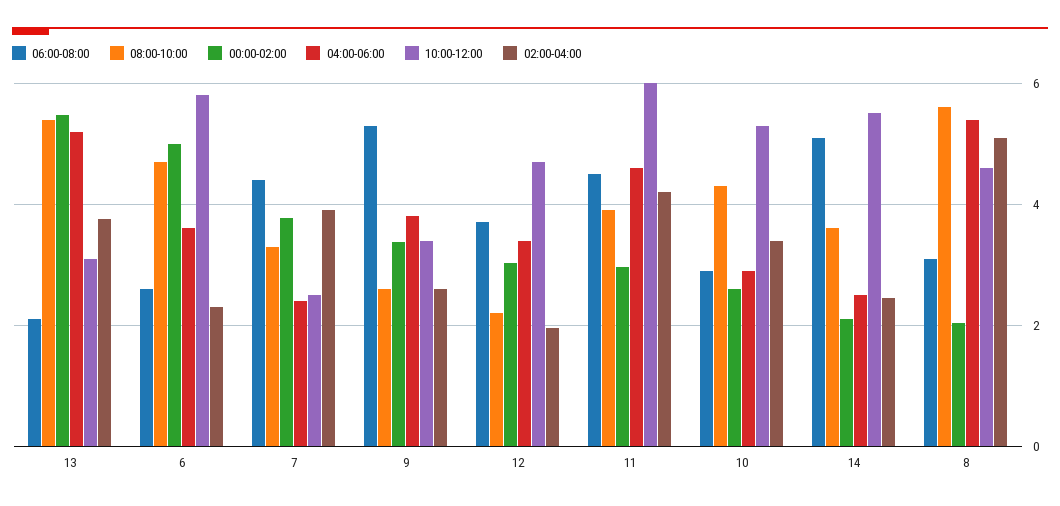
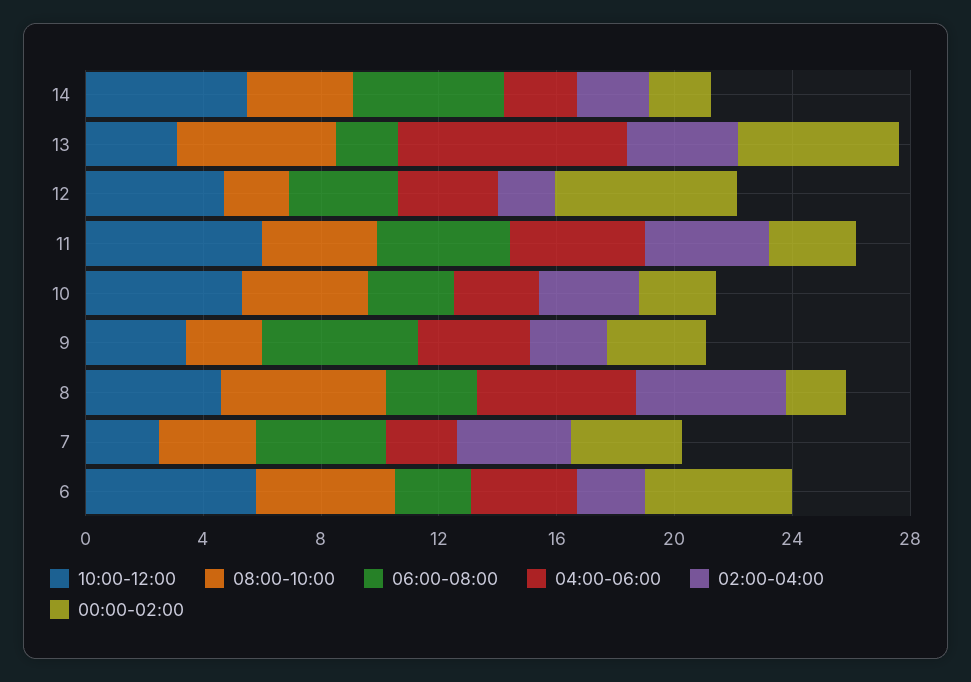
04:00-06:00, 13: 5.2 -> 8
00:00-02:00, 12: 3 -> 6

